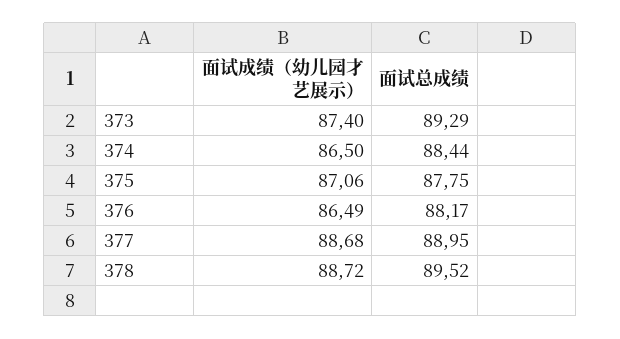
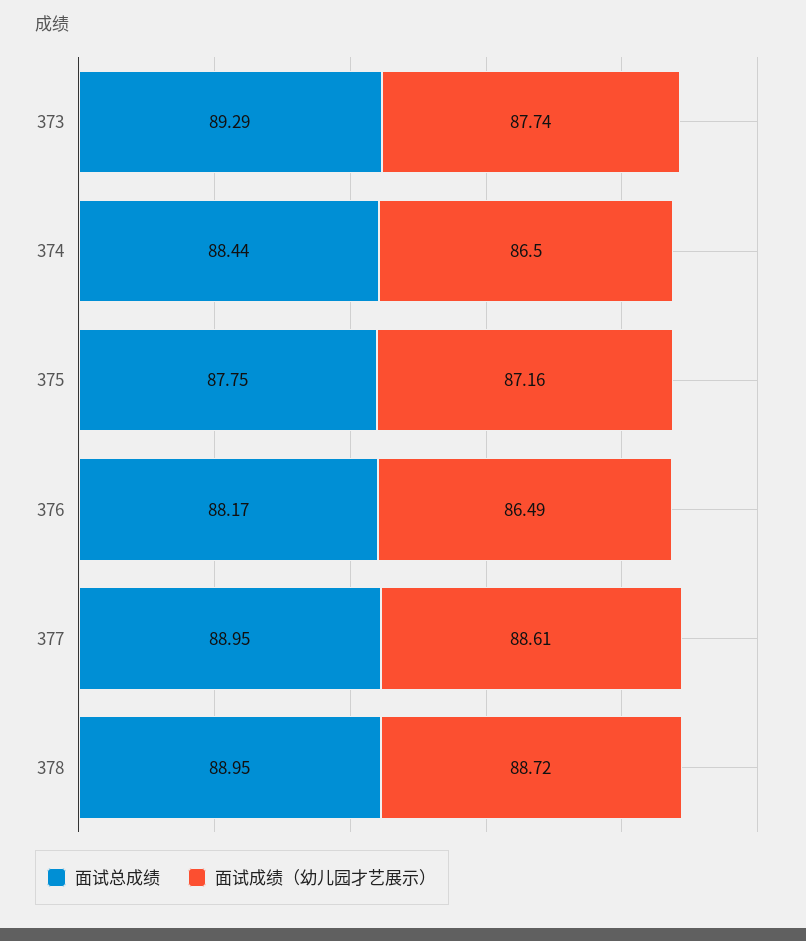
面试成绩（幼儿园才艺展示）, 373: 87.4 -> 87.74
面试成绩（幼儿园才艺展示）, 375: 87.06 -> 87.16
面试成绩（幼儿园才艺展示）, 377: 88.68 -> 88.61
面试总成绩, 378: 89.52 -> 88.95

